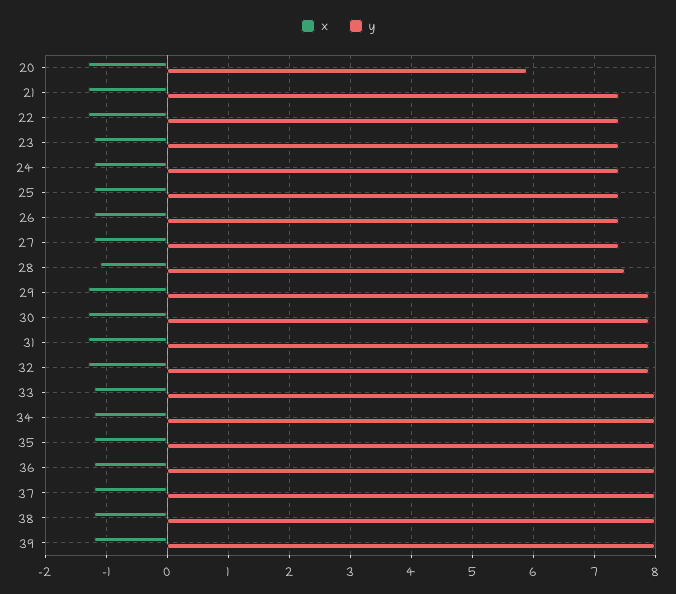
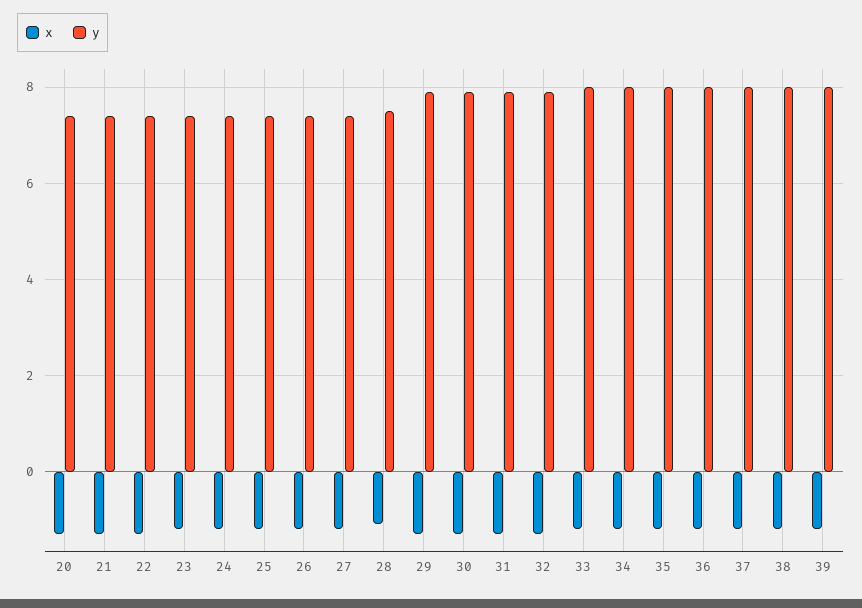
y, 20: 5.9 -> 7.5

